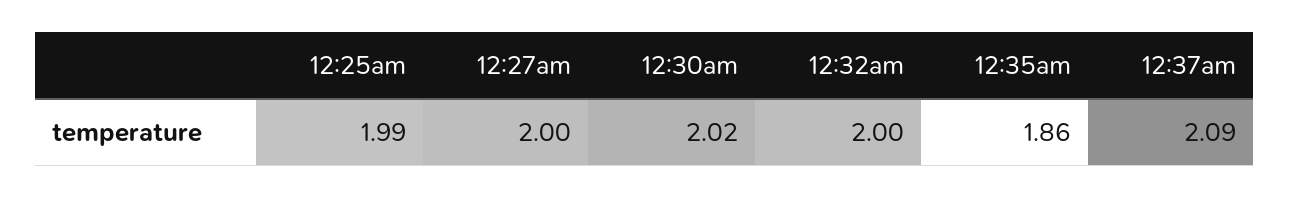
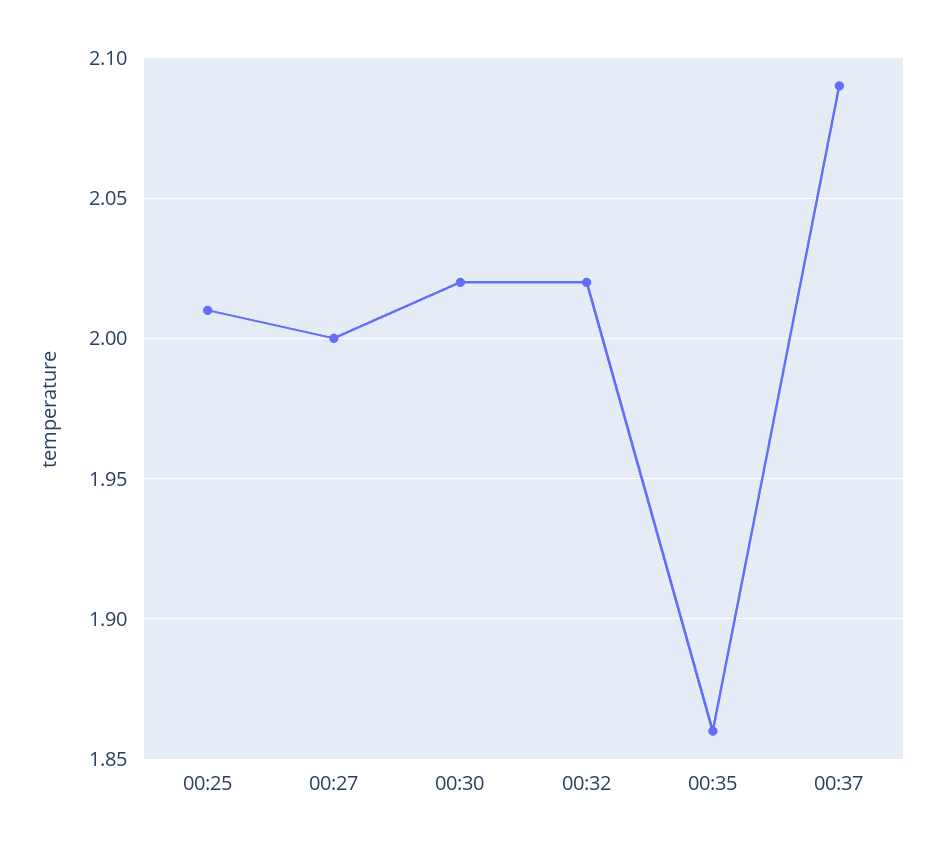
12:25am: 1.99 -> 2.01
12:32am: 2 -> 2.02

